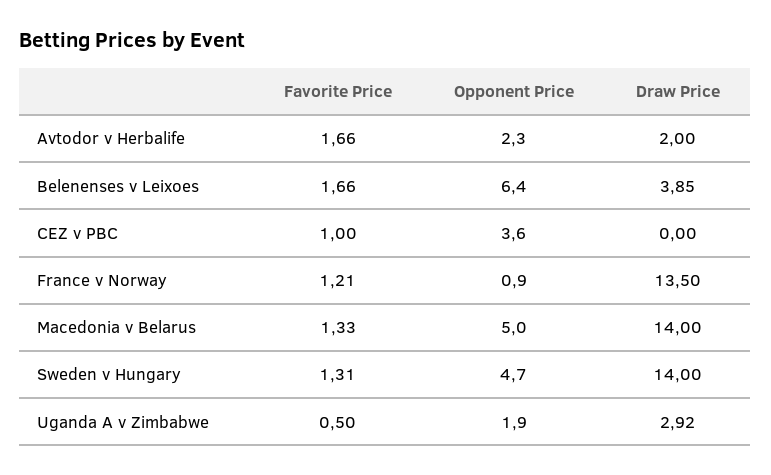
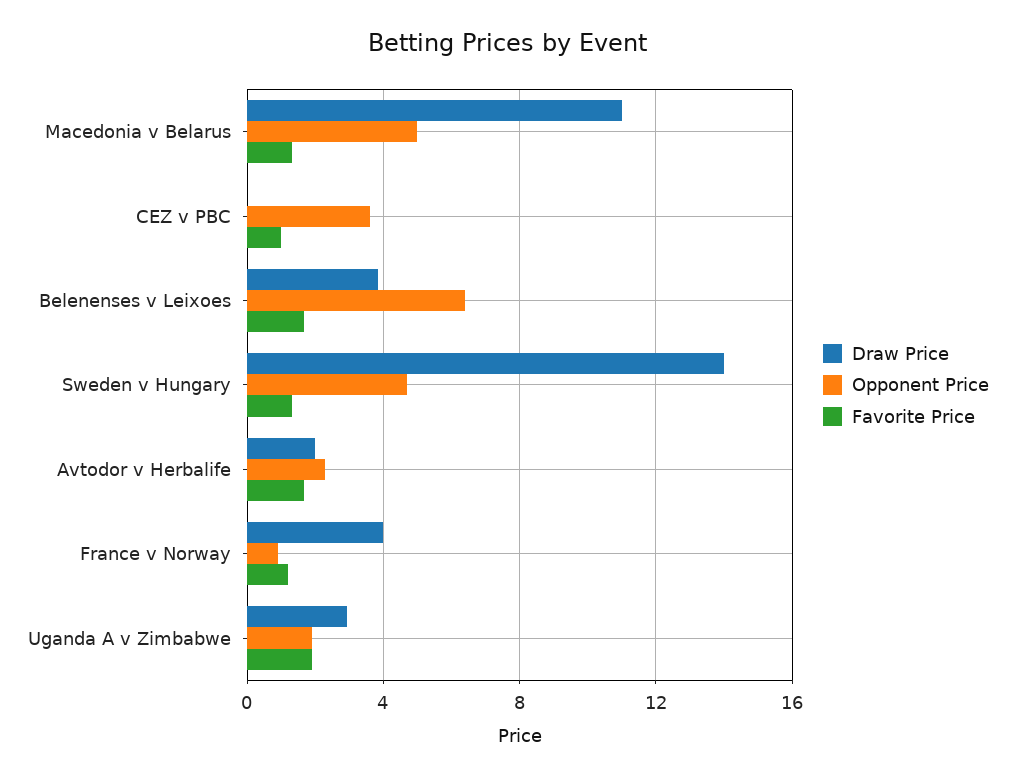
Draw Price, France v Norway: 13.5 -> 4
Draw Price, Macedonia v Belarus: 14 -> 11
Favorite Price, Uganda A v Zimbabwe: 0.5 -> 2

